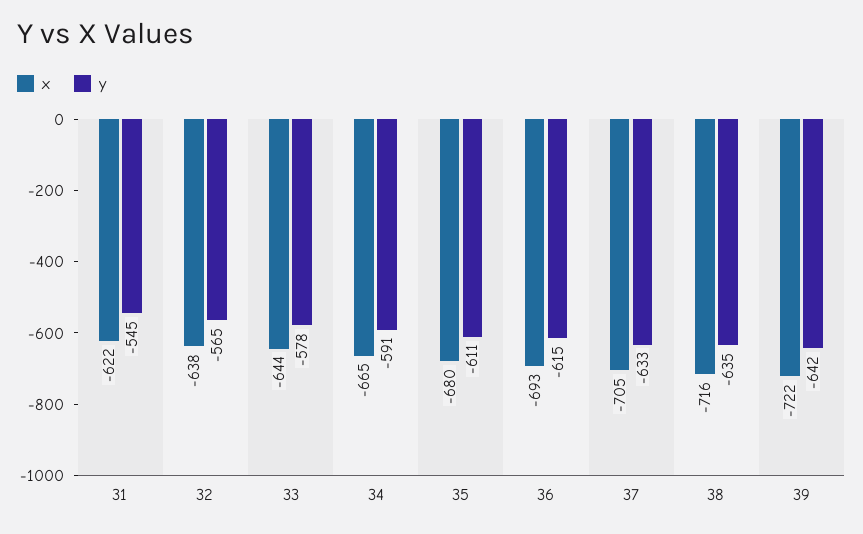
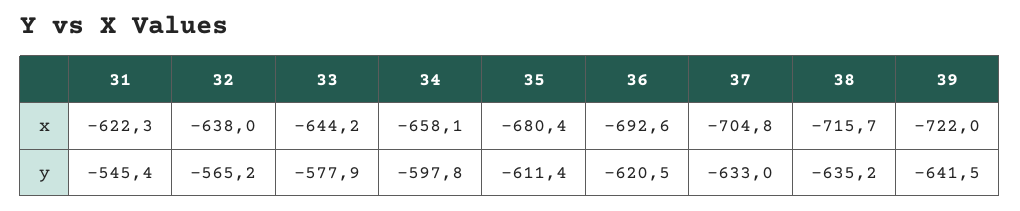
x, 34: -665 -> -658.1
y, 34: -591 -> -597.8
y, 36: -615 -> -620.5

